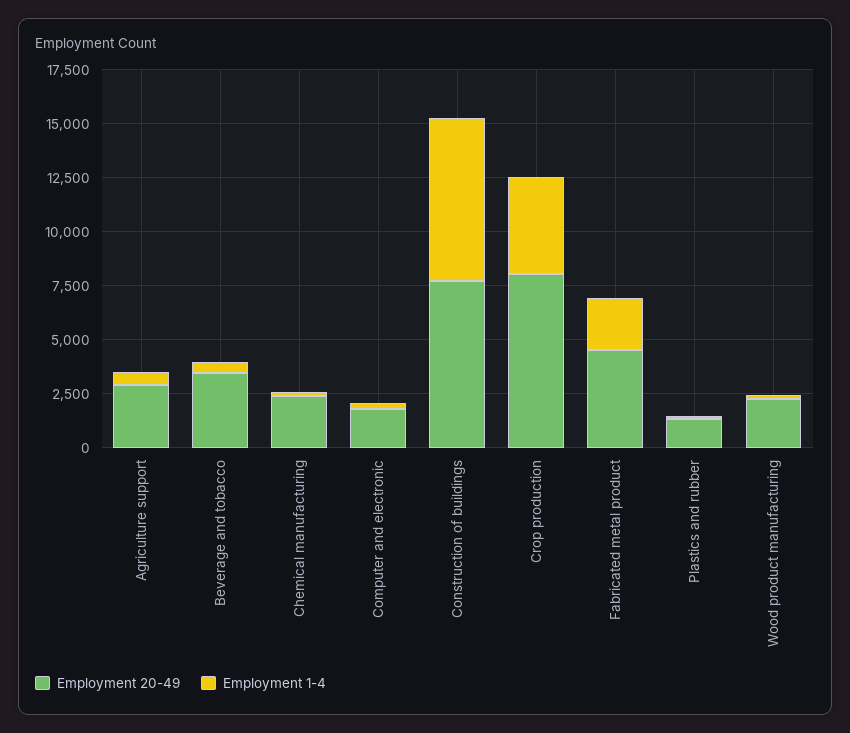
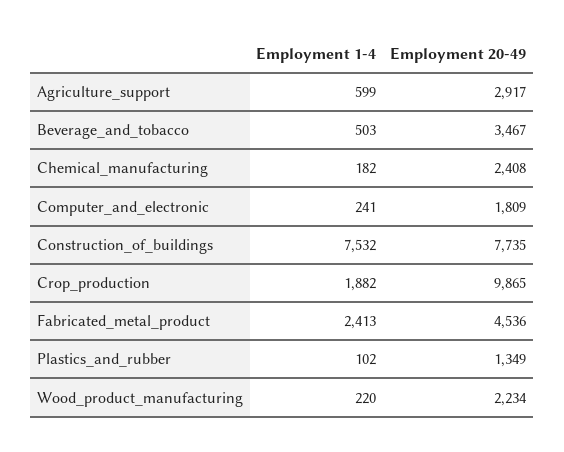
Employment 20-49, Crop production: 8000 -> 9865
Employment 1-4, Crop production: 4500 -> 1882

